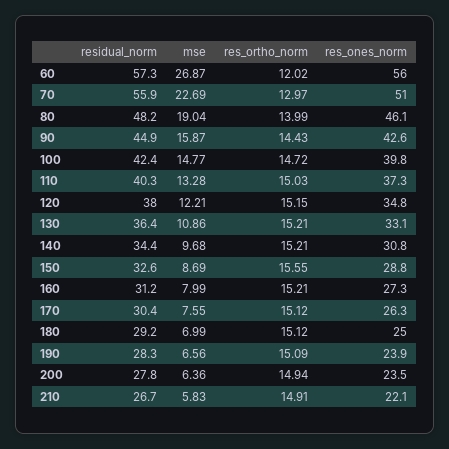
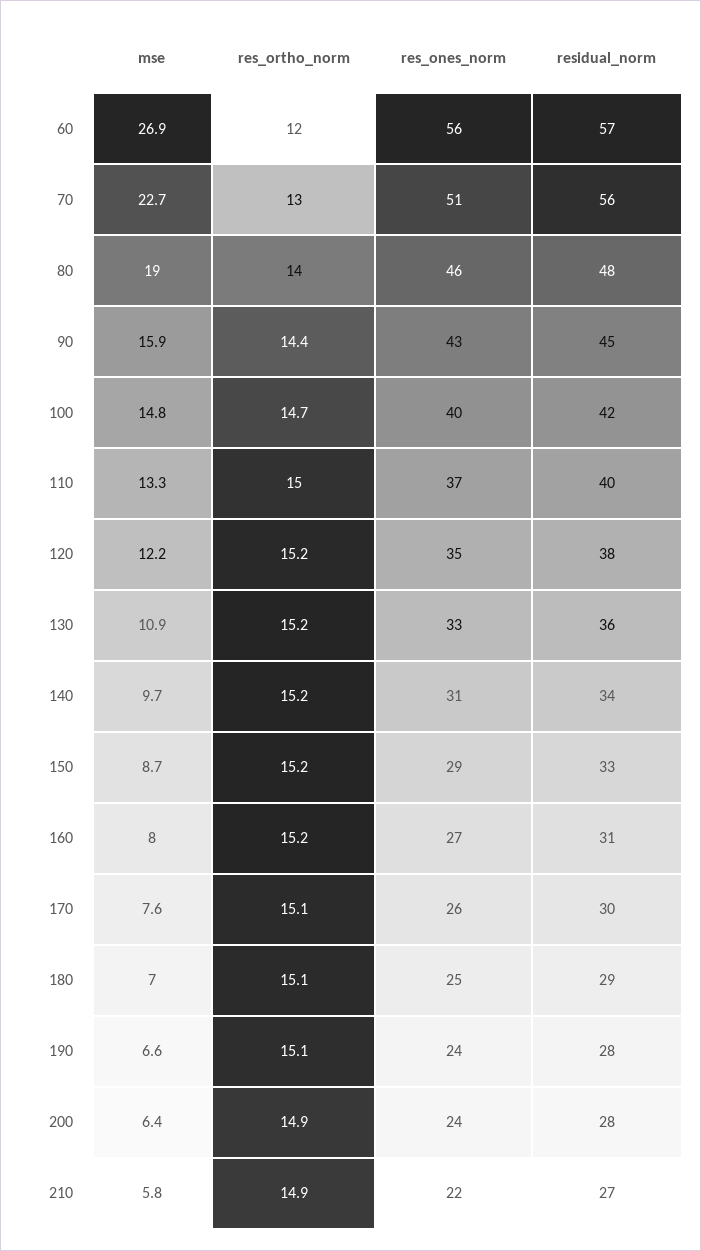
res_ortho_norm, 150: 15.55 -> 15.2

